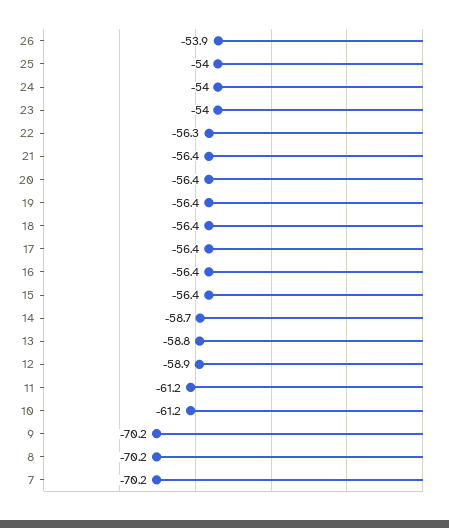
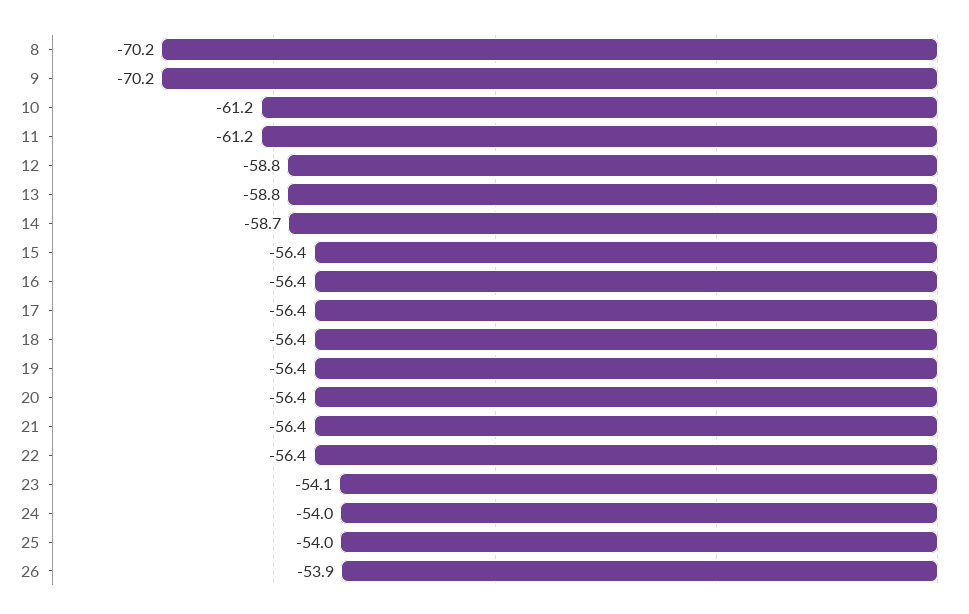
23: -54 -> -54.1
22: -56.3 -> -56.4
12: -58.9 -> -58.8
7: -70.2 -> none

